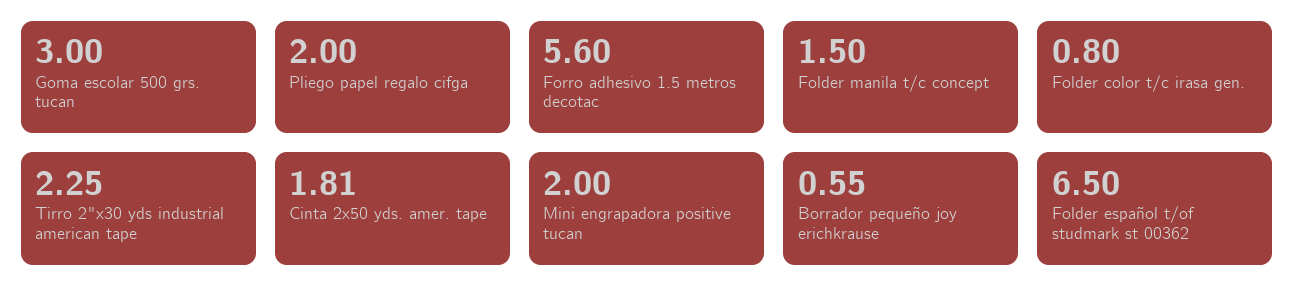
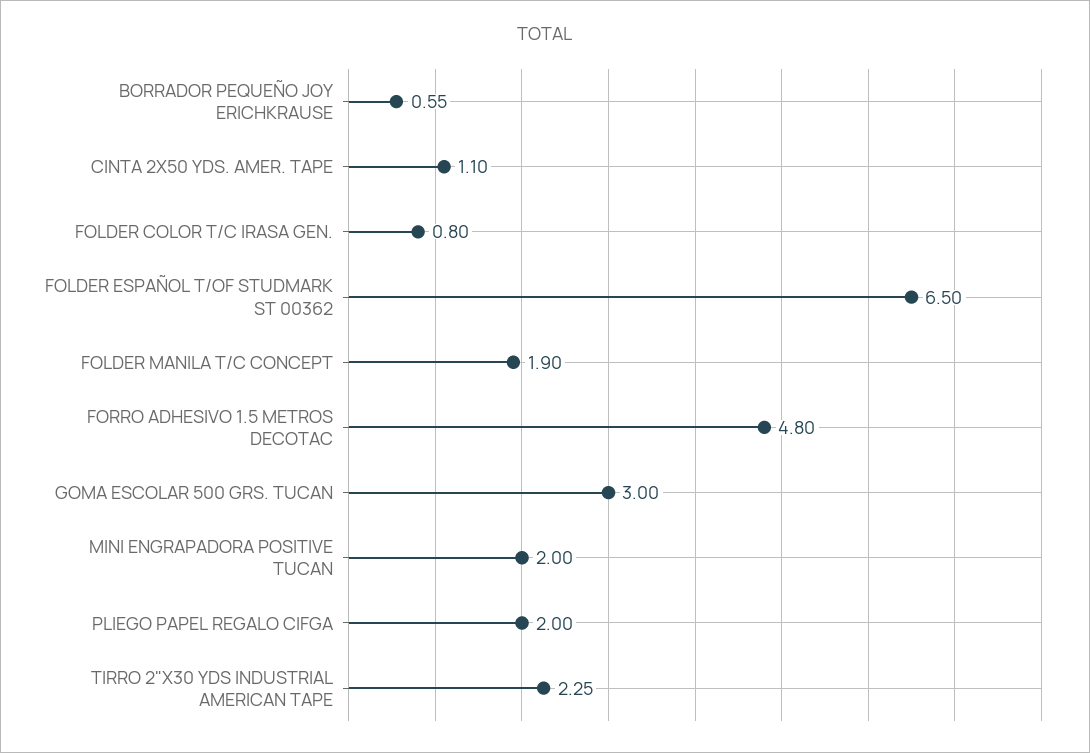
Forro adhesivo 1.5 metros decotac: 5.6 -> 4.8
Folder manila t/c concept: 1.5 -> 1.9
Cinta 2x50 yds. amer. tape: 1.81 -> 1.1

